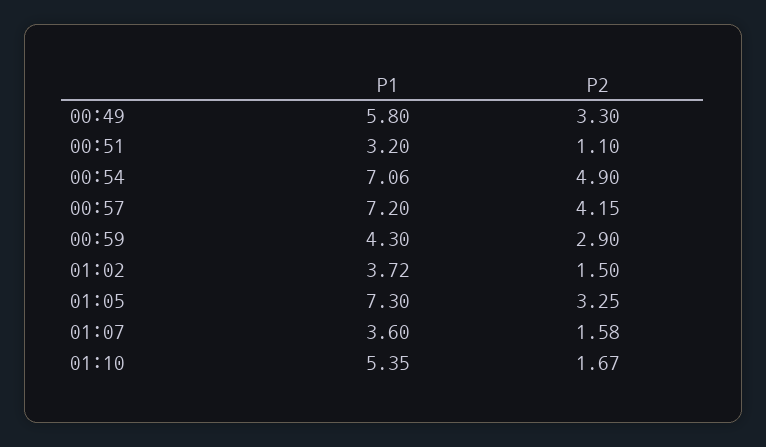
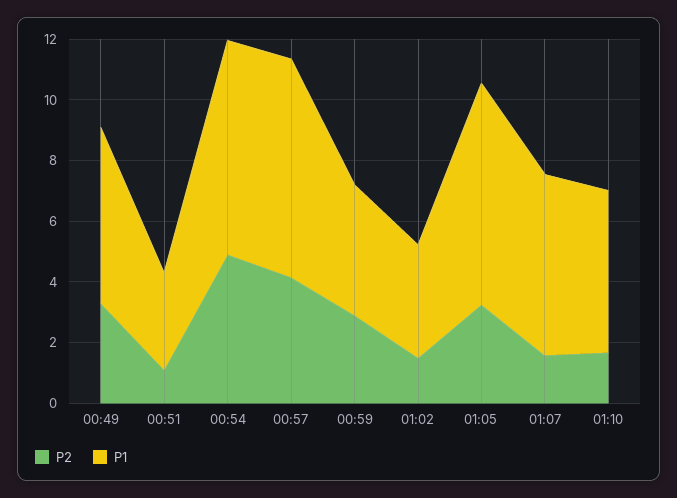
P1, 01:07: 3.6 -> 6

